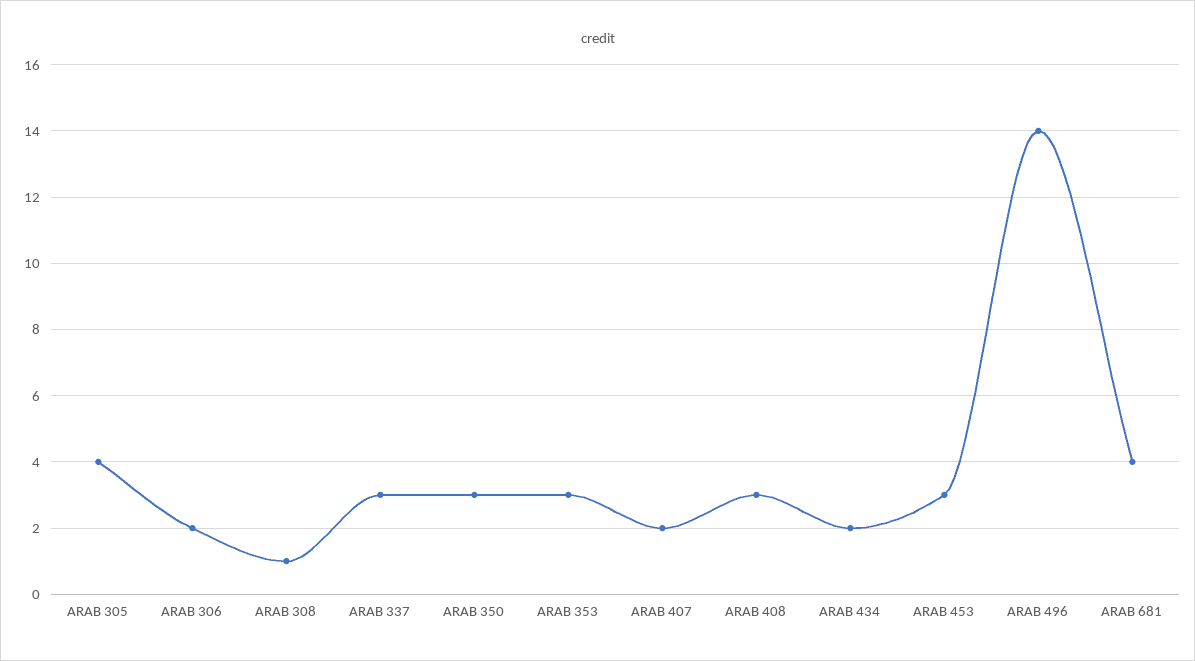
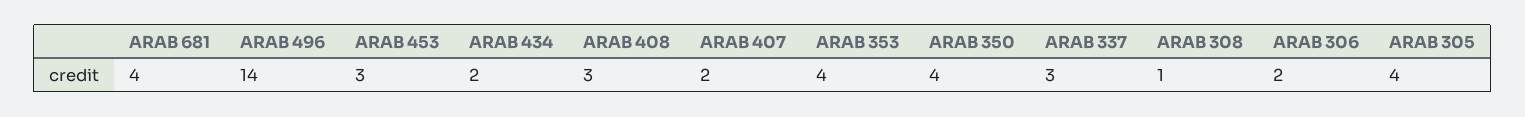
ARAB 350: 3 -> 4
ARAB 353: 3 -> 4

